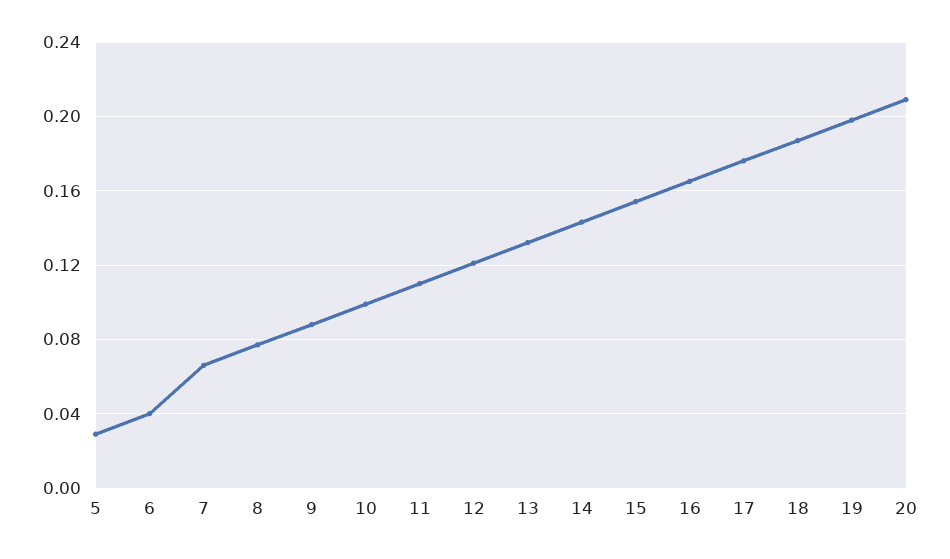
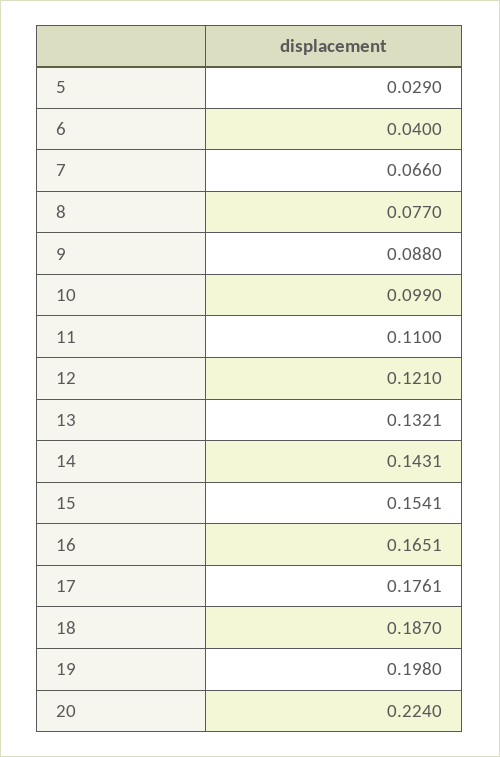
20: 0.21 -> 0.224

